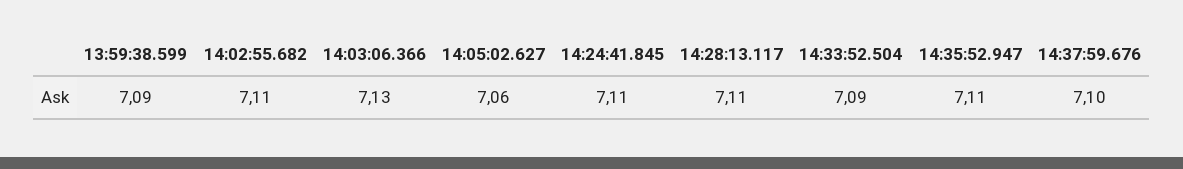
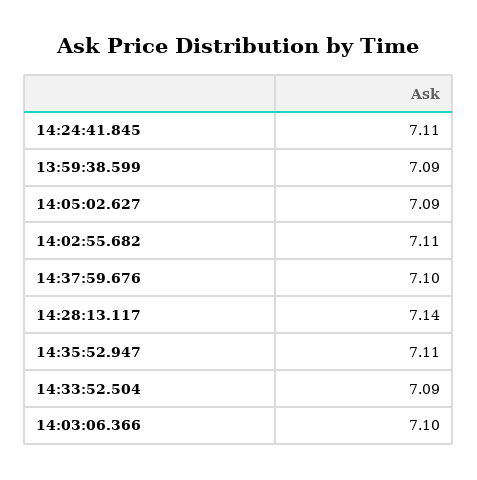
14:03:06.366: 7.13 -> 7.1
14:05:02.627: 7.06 -> 7.09
14:28:13.117: 7.11 -> 7.14

